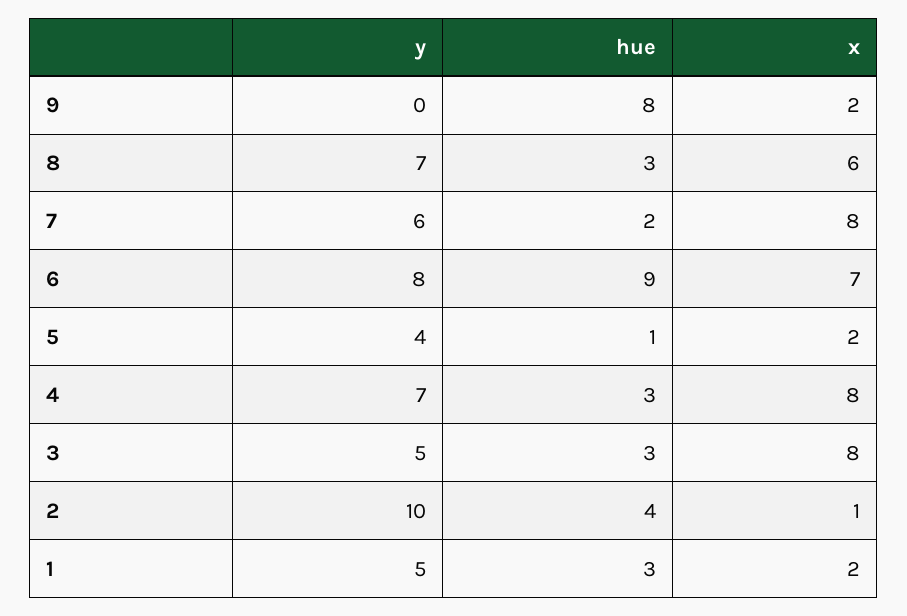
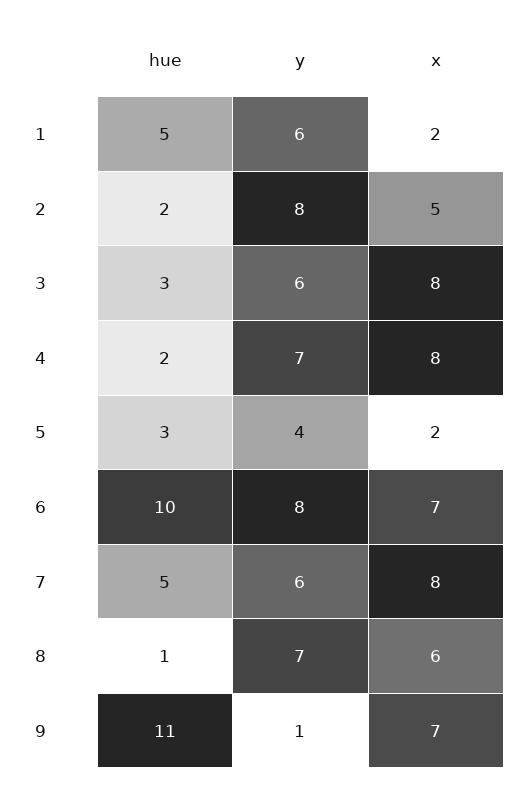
y, 9: 0 -> 1
hue, 9: 8 -> 11
x, 9: 2 -> 7
hue, 8: 3 -> 1
hue, 7: 2 -> 5
hue, 6: 9 -> 10
hue, 5: 1 -> 3
hue, 4: 3 -> 2
y, 3: 5 -> 6
y, 2: 10 -> 8
hue, 2: 4 -> 2
x, 2: 1 -> 5
y, 1: 5 -> 6
hue, 1: 3 -> 5

